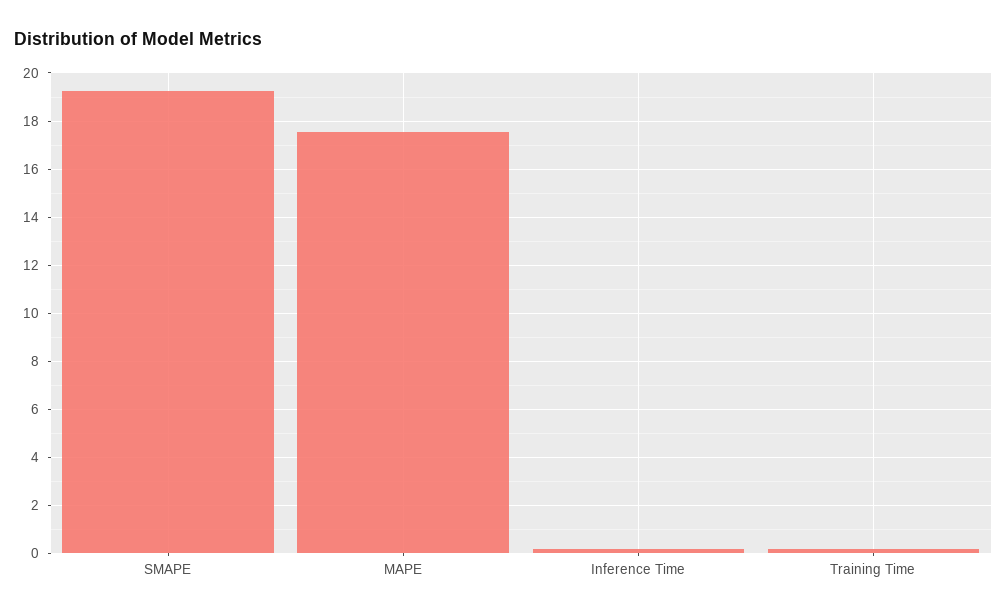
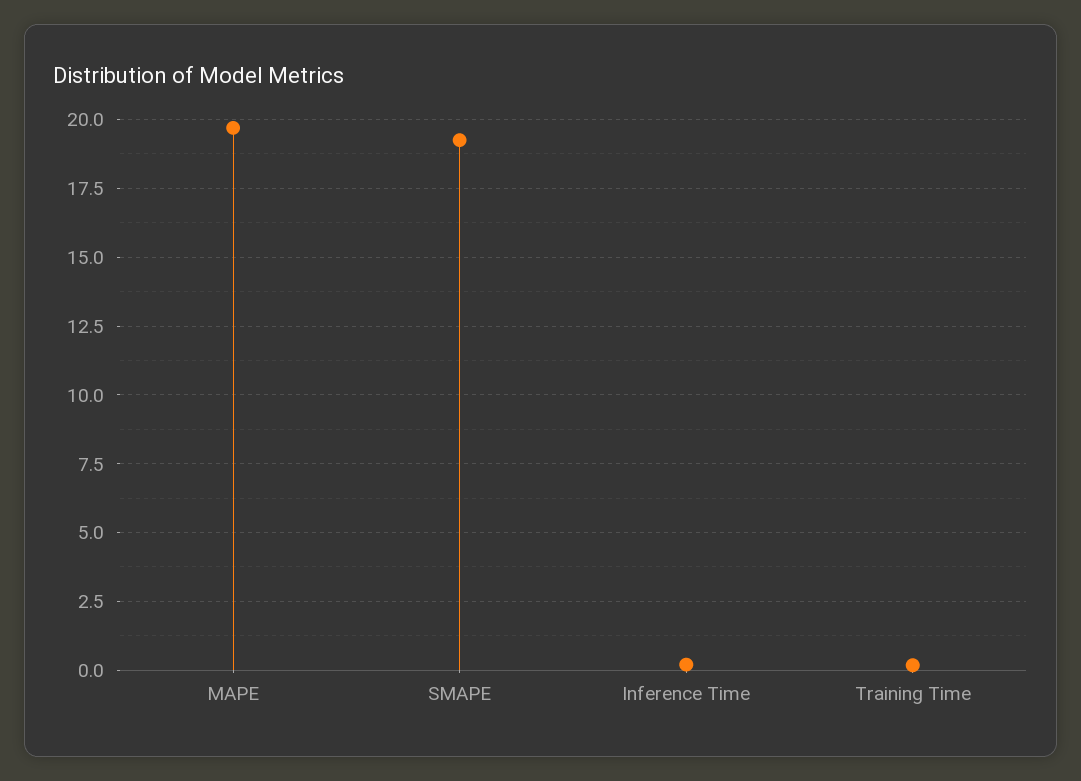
MAPE: 17.5 -> 19.75

